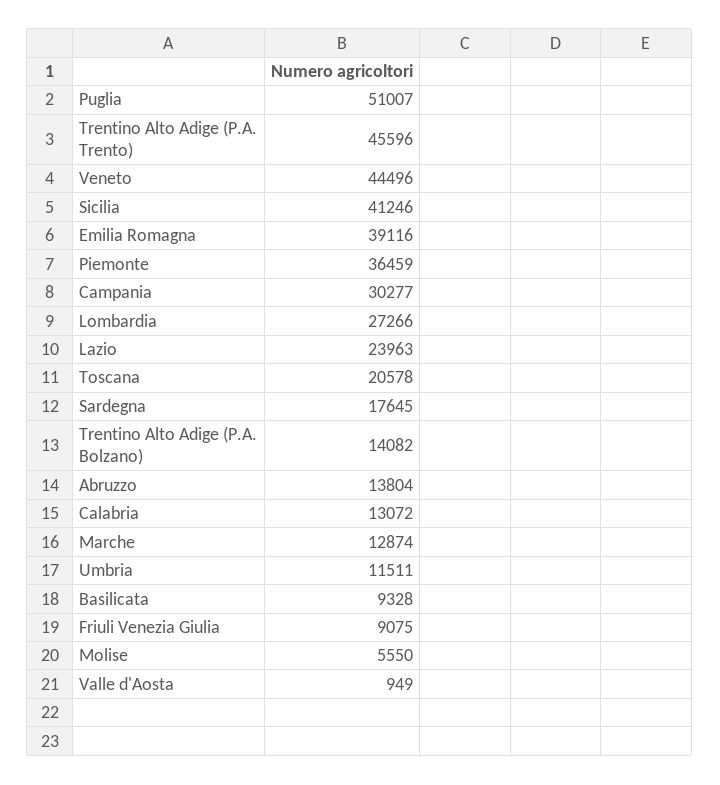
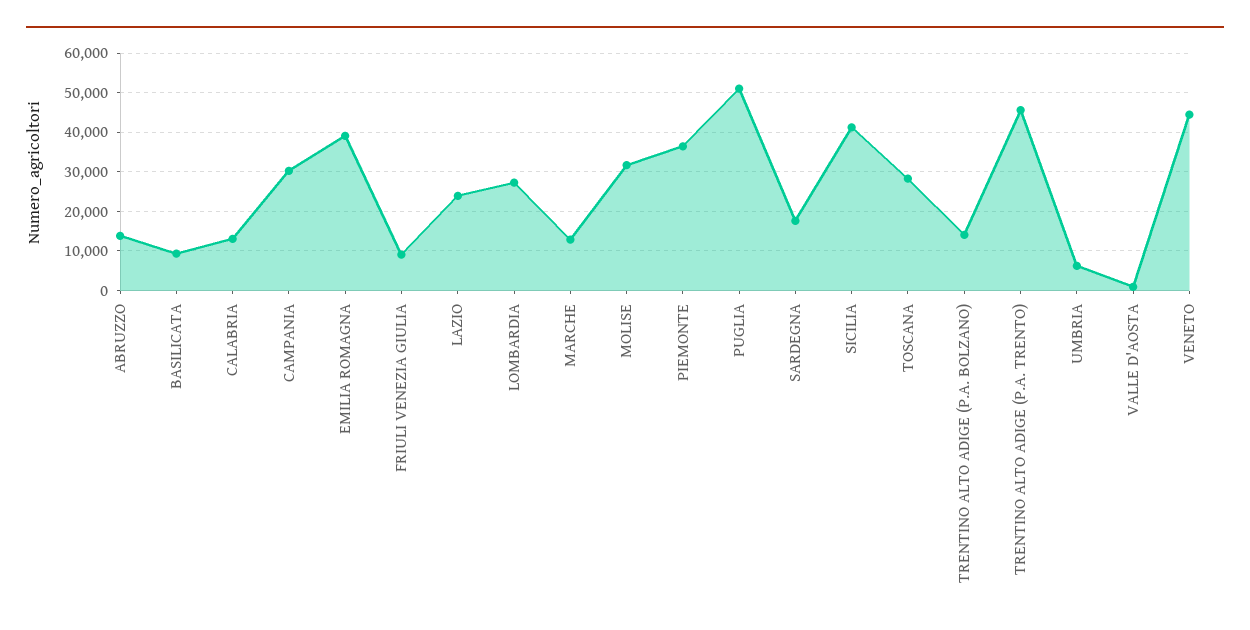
Toscana: 20578 -> 28000
Umbria: 11511 -> 6000
Molise: 5550 -> 32000

